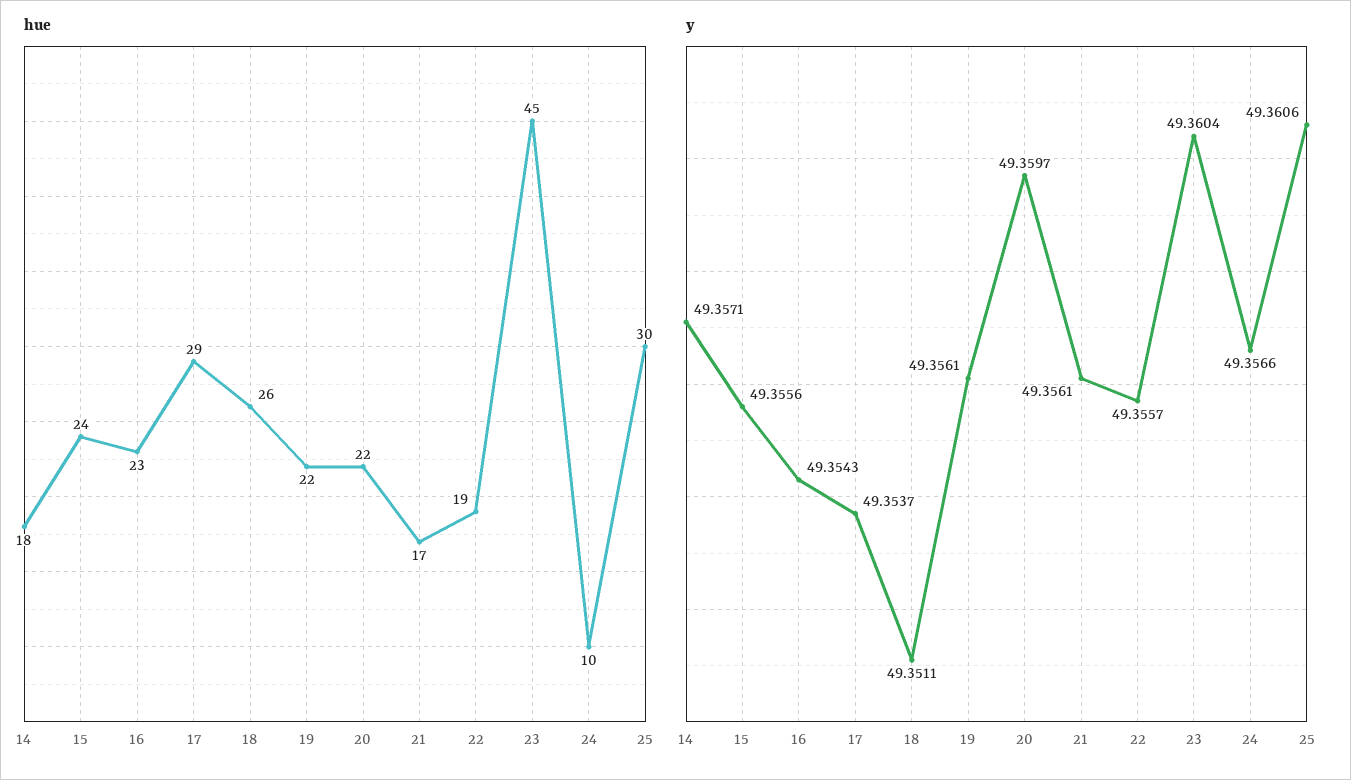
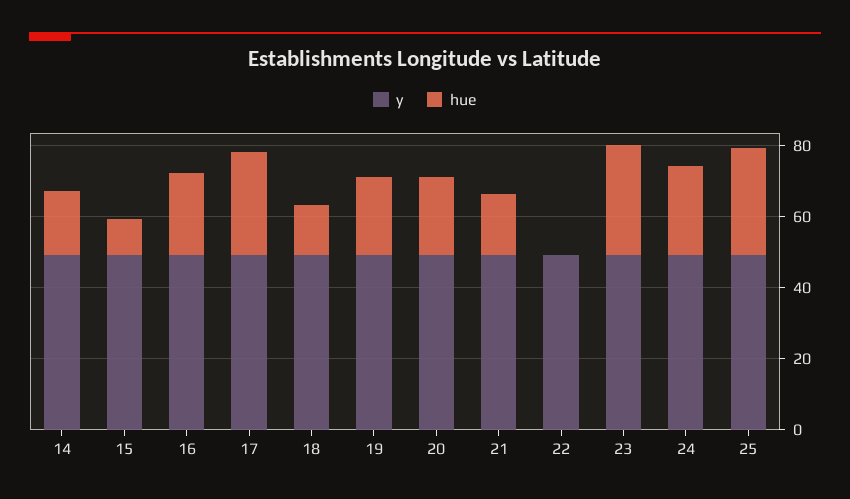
hue, 15: 24 -> 10
hue, 18: 26 -> 15
hue, 22: 19 -> 0
hue, 23: 45 -> 30
hue, 24: 10 -> 25

